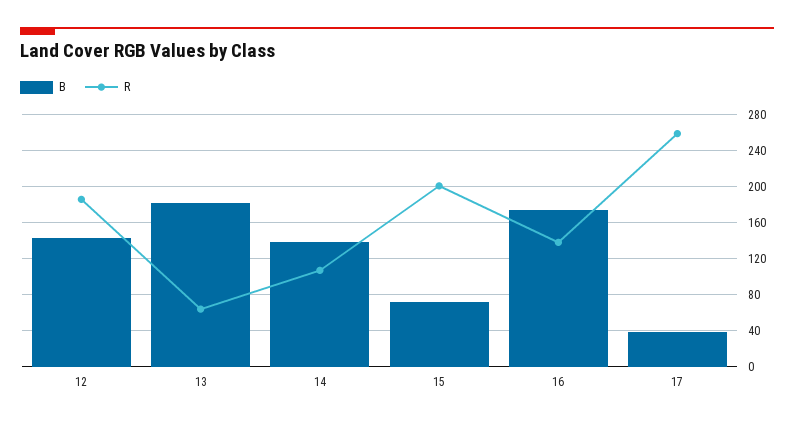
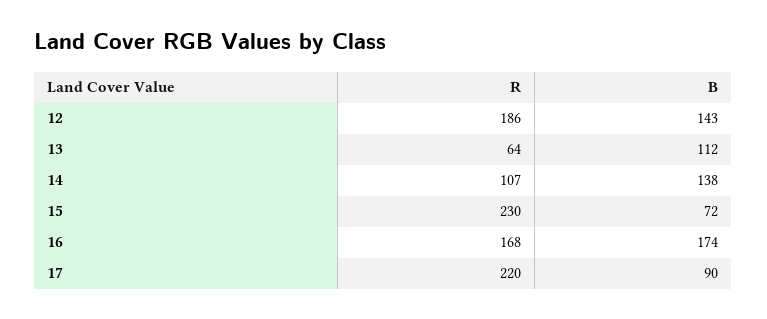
B, 13: 180 -> 112
R, 15: 200 -> 230
R, 16: 140 -> 168
B, 17: 40 -> 90
R, 17: 260 -> 220

